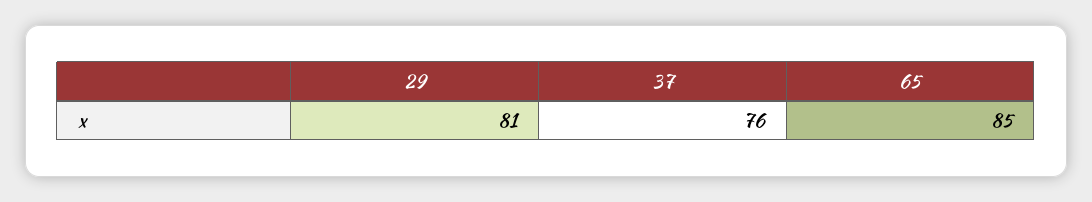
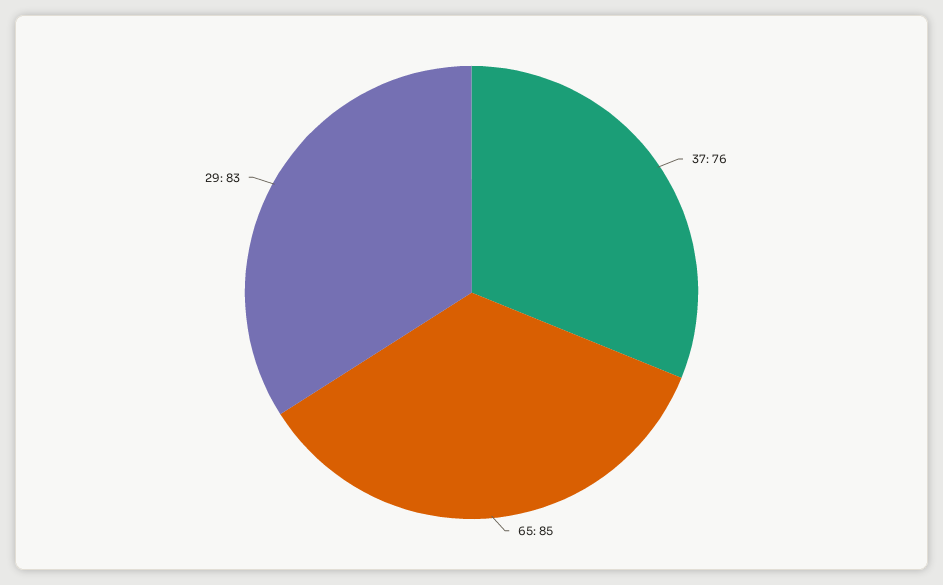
29: 81 -> 83

